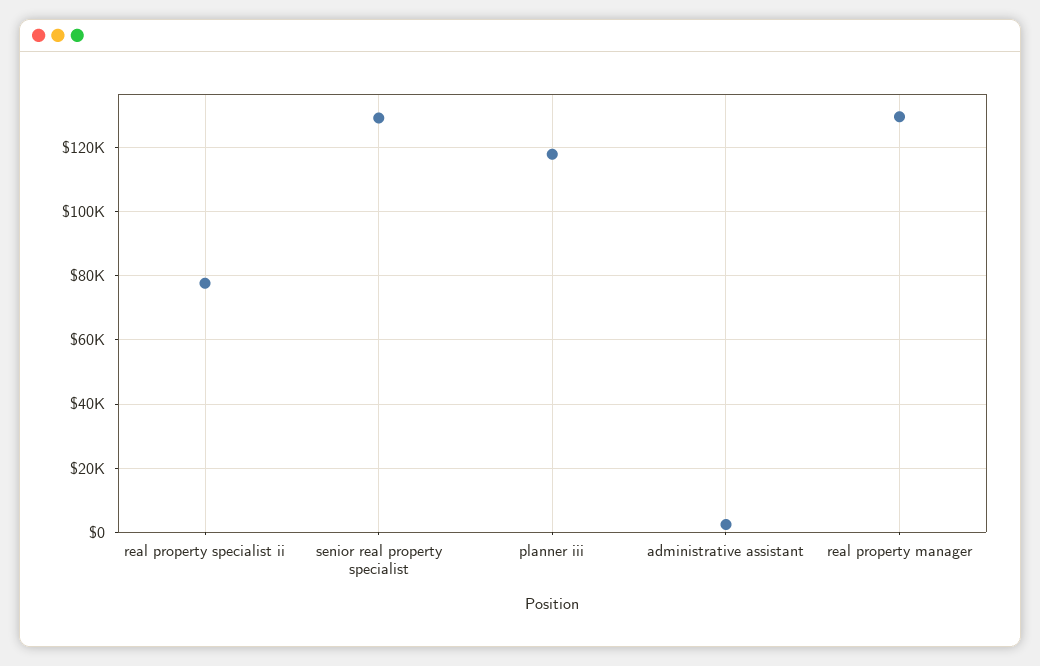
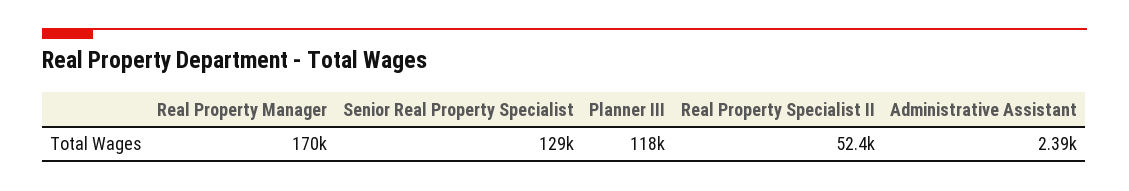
real property specialist ii: 78000 -> 52400
real property manager: 130000 -> 170000

